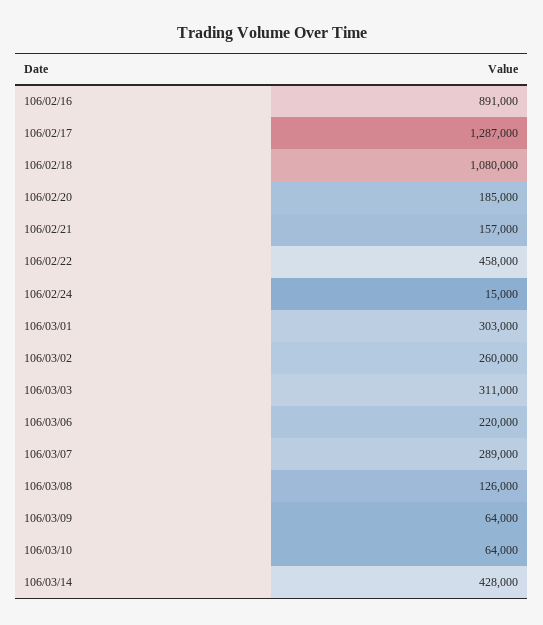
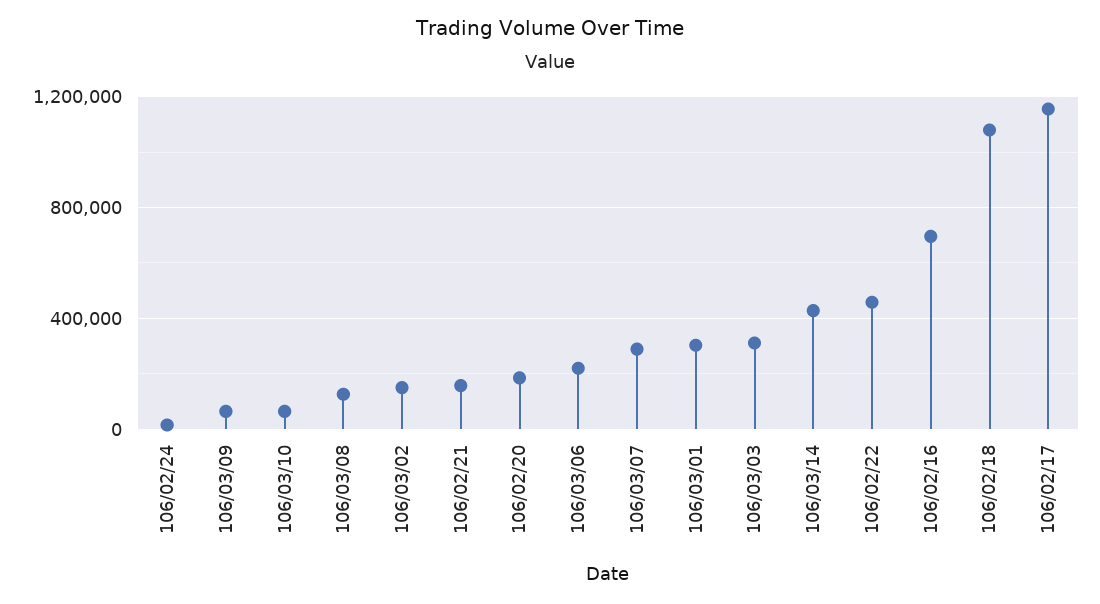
106/02/16: 891000 -> 700000
106/02/17: 1287000 -> 1150000
106/03/02: 260000 -> 150000

